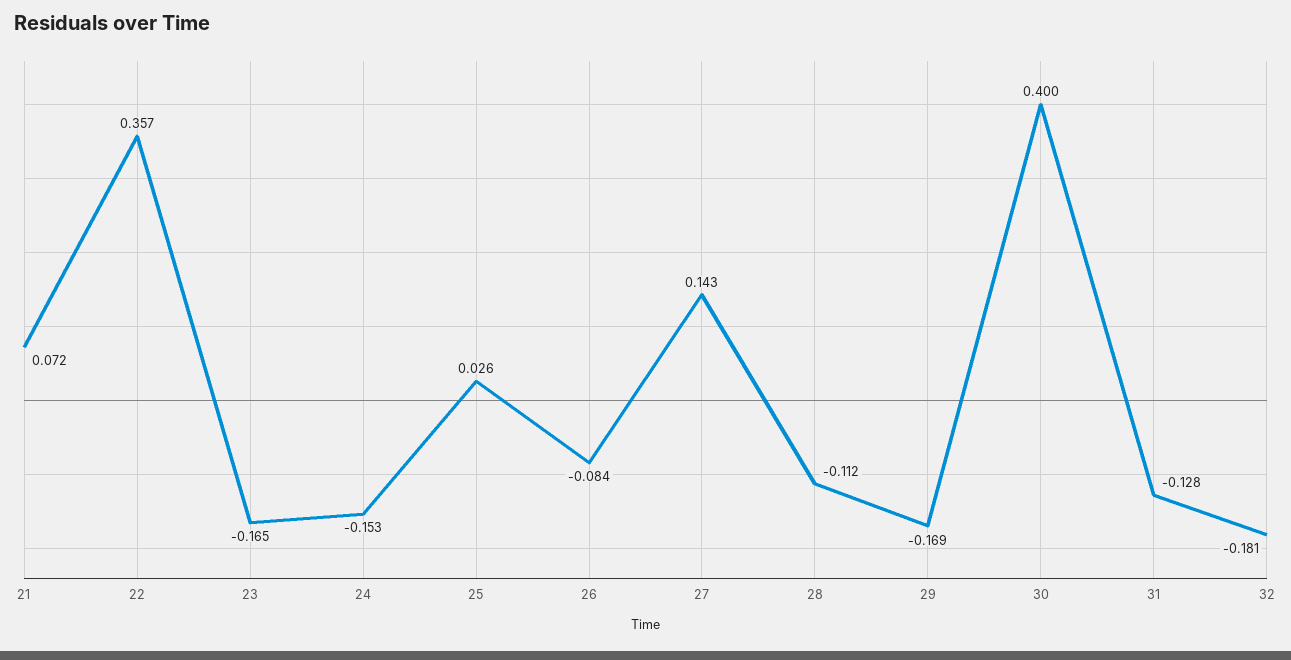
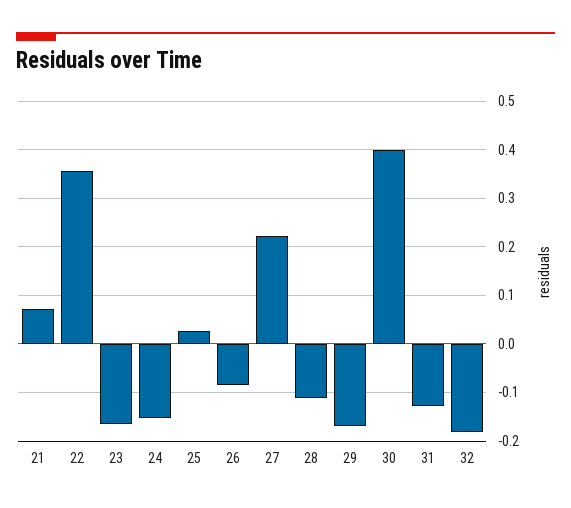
27: 0.143 -> 0.22

